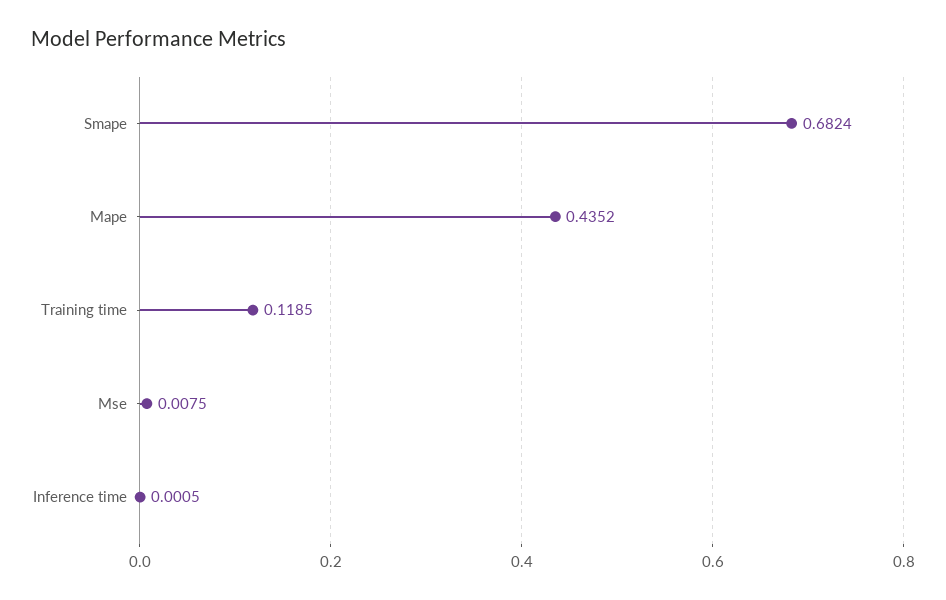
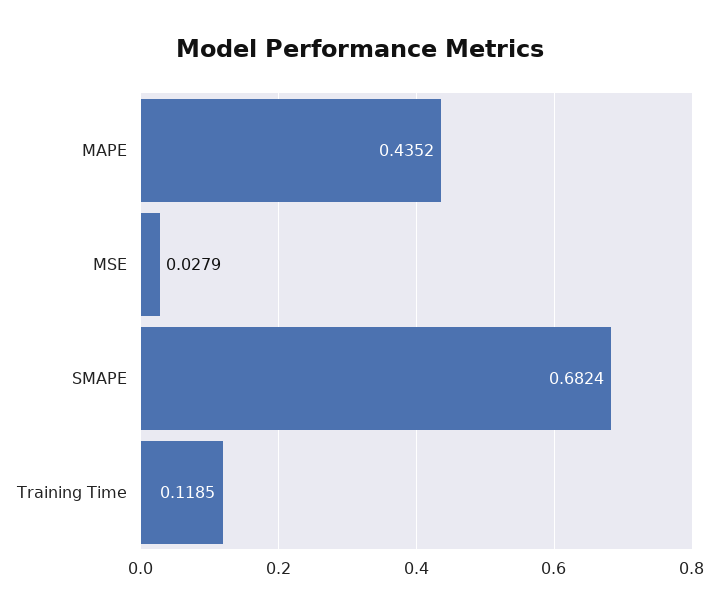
Mse: 0.0075 -> 0.0279
Inference time: 0.0005 -> none

